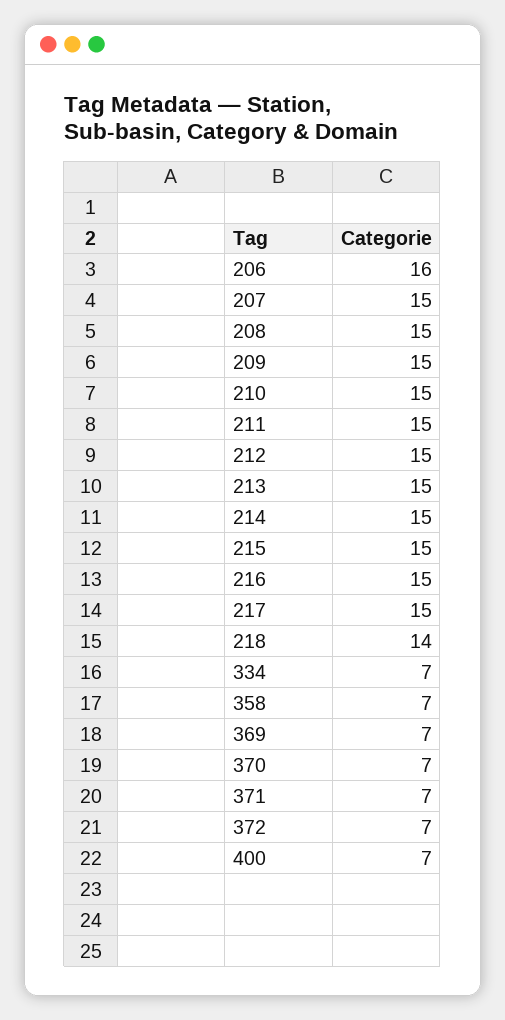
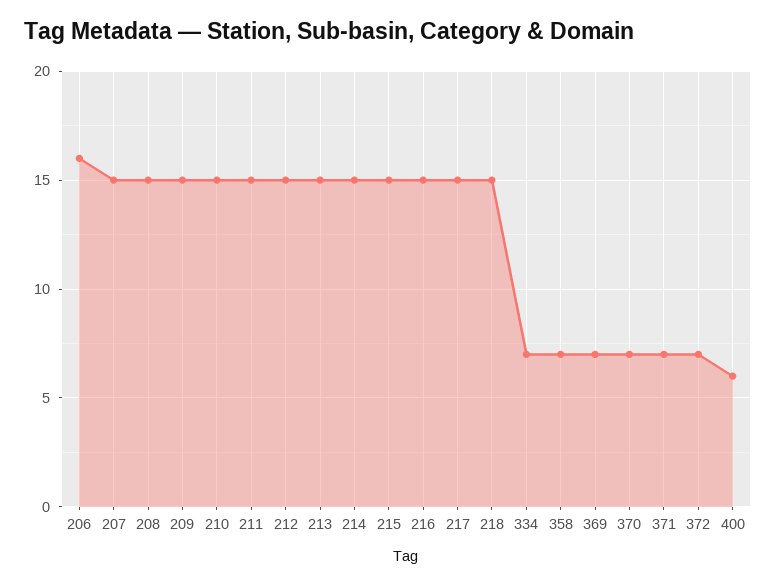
218: 14 -> 15
400: 7 -> 6

